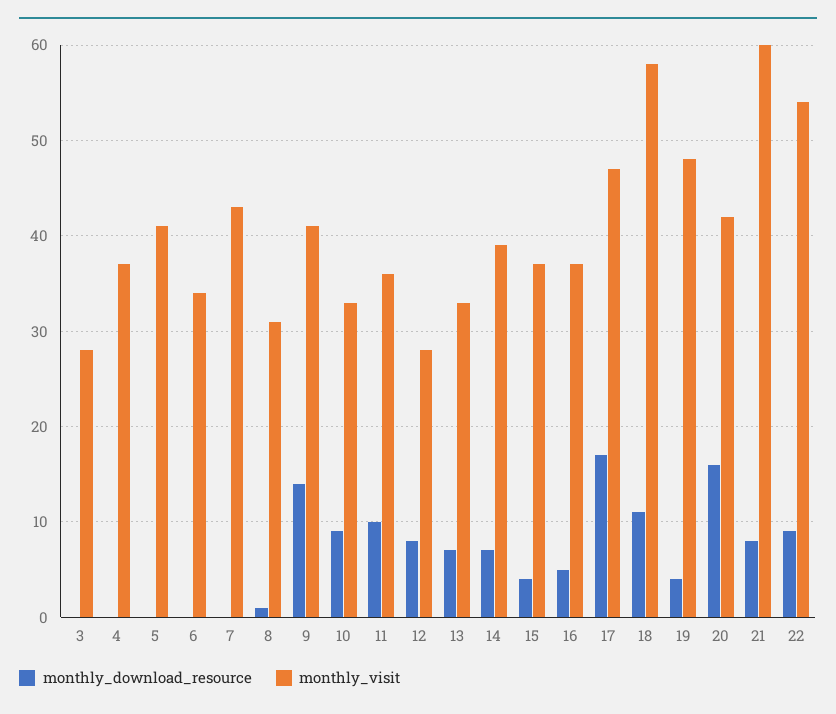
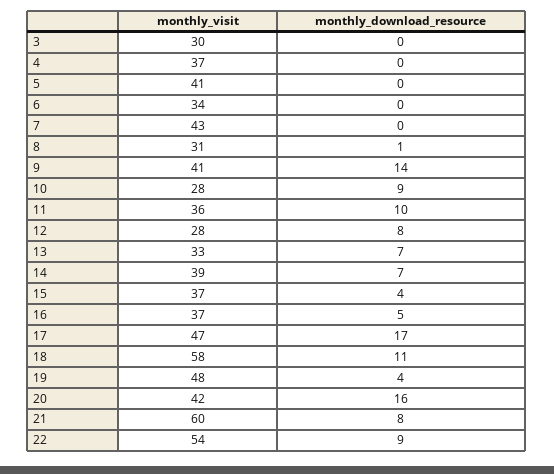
monthly_visit, 3: 28 -> 30
monthly_visit, 10: 33 -> 28

